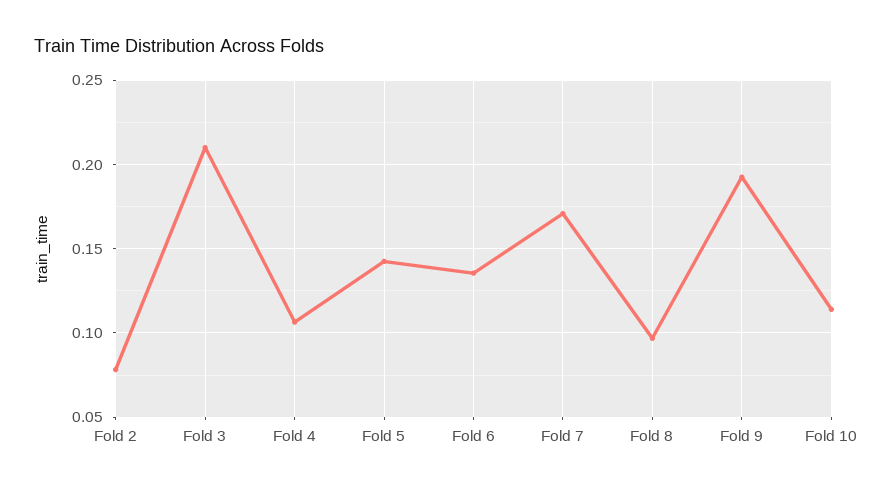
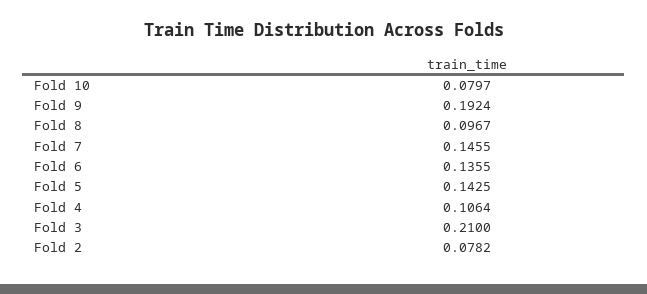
Fold 7: 0.17 -> 0.1455
Fold 10: 0.115 -> 0.0797

